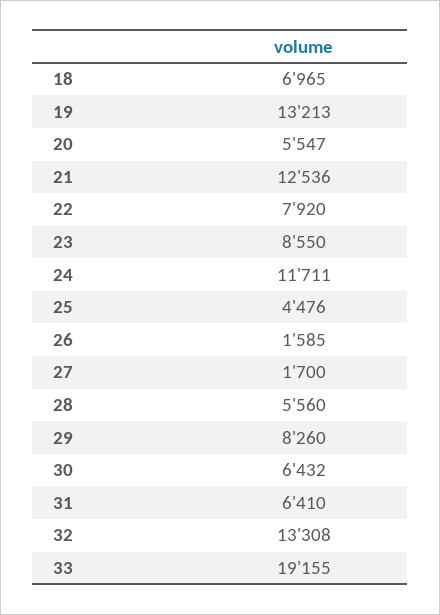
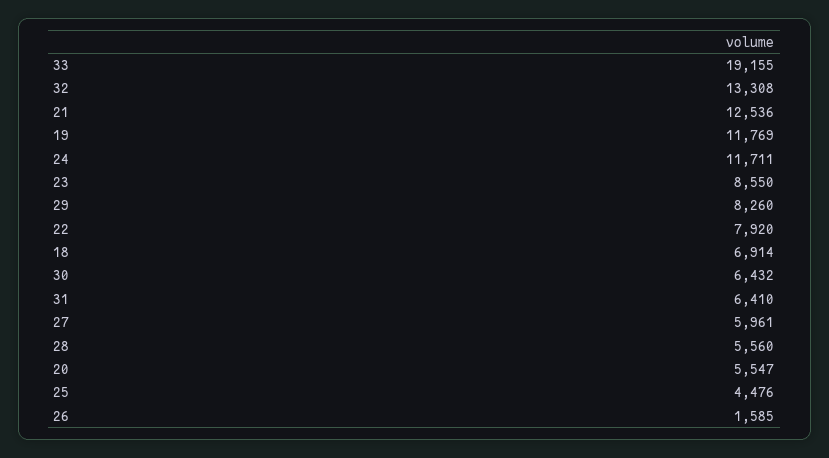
18: 6965 -> 6914
19: 13213 -> 11769
27: 1700 -> 5961

